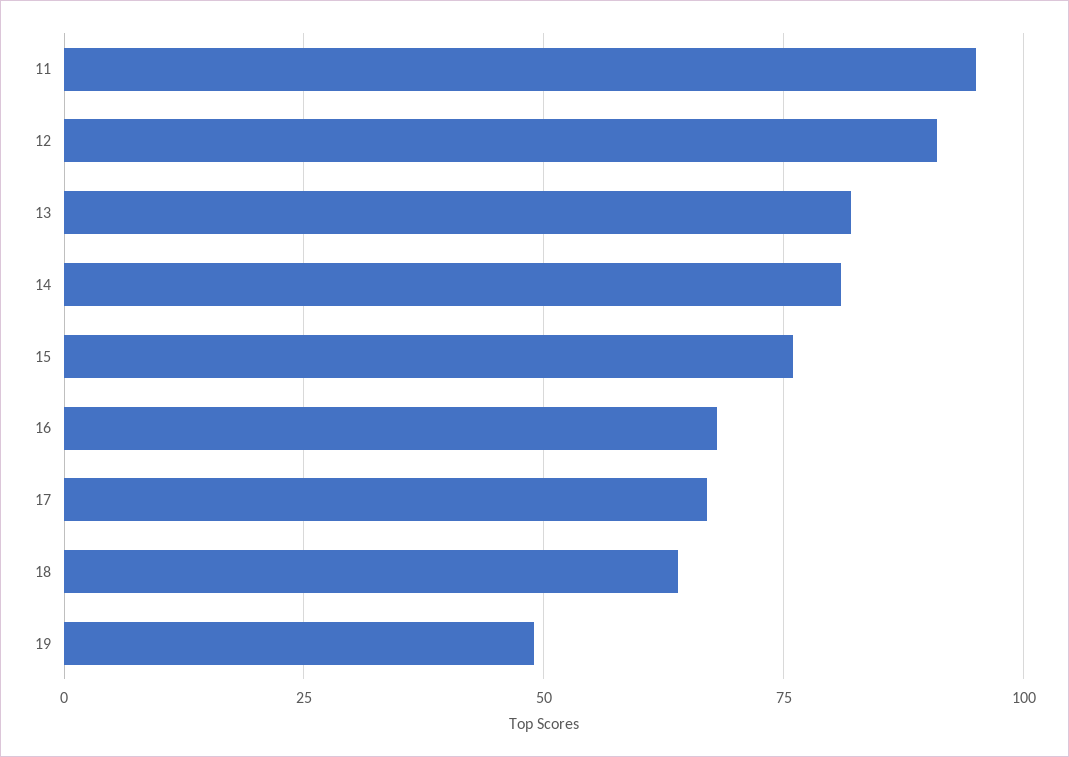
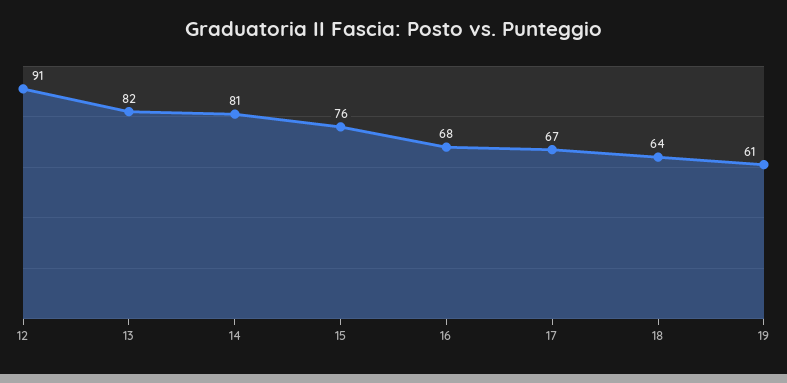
11: 95 -> none
19: 50 -> 61

